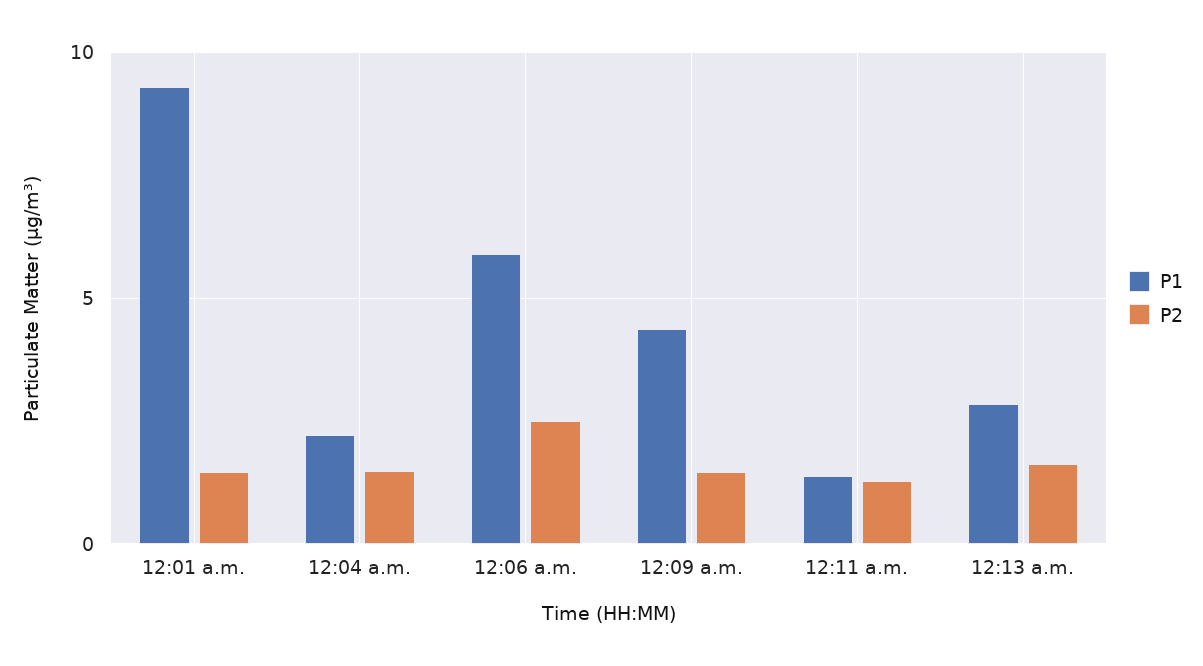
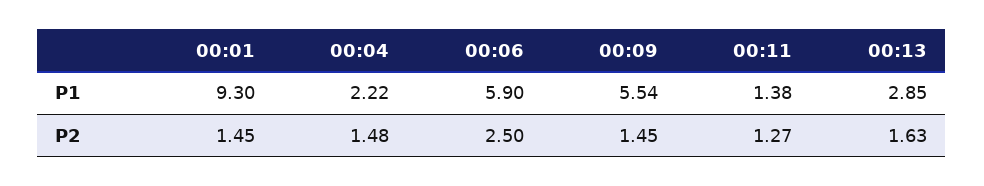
P1, 12:09 a.m.: 4.5 -> 5.54

